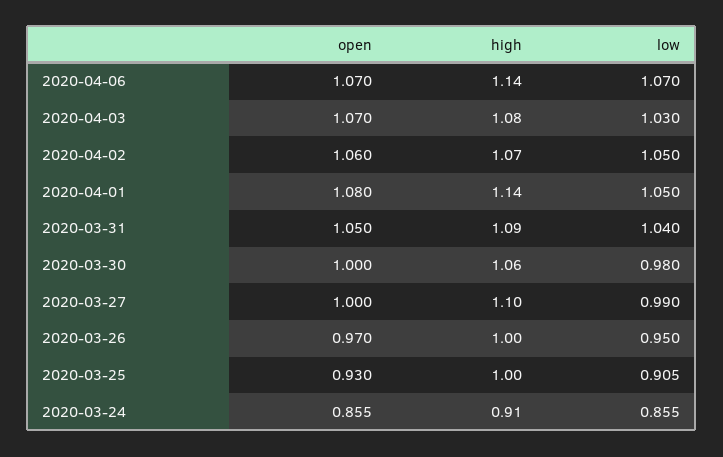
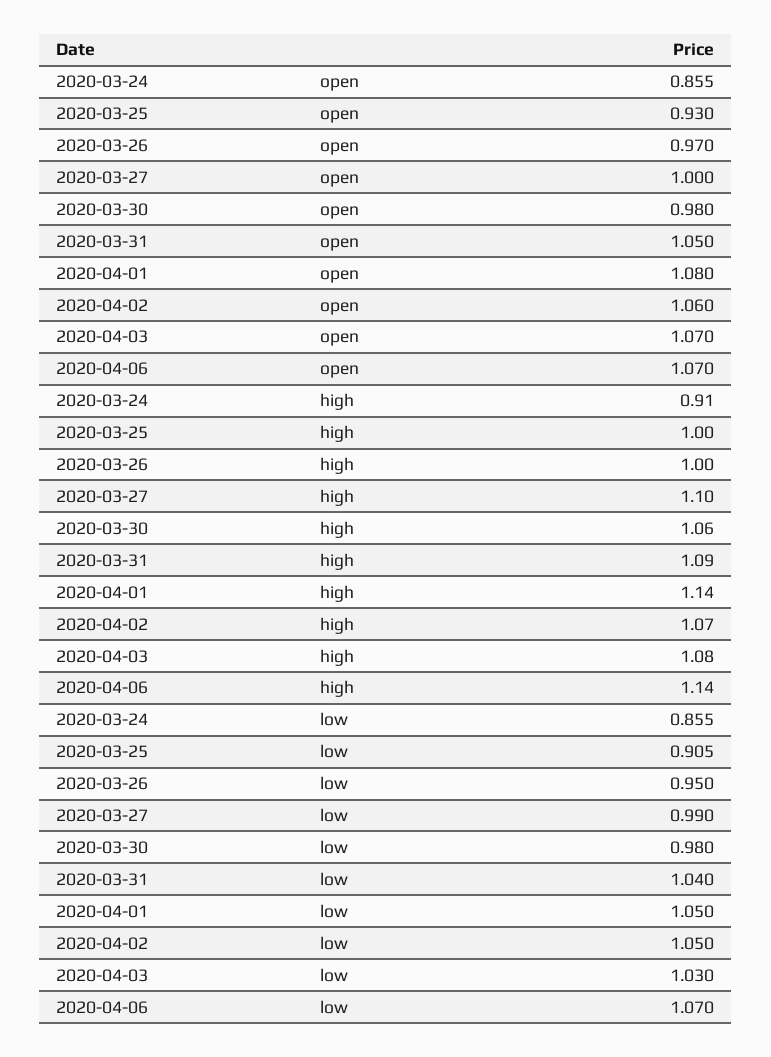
open, 2020-03-30: 1 -> 0.98

